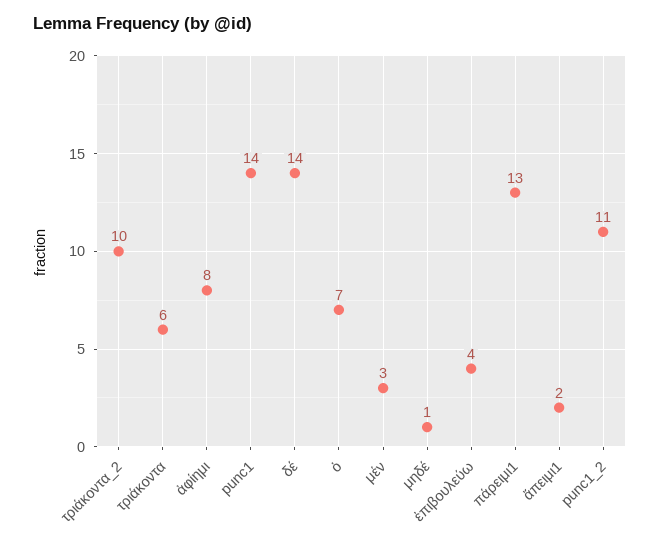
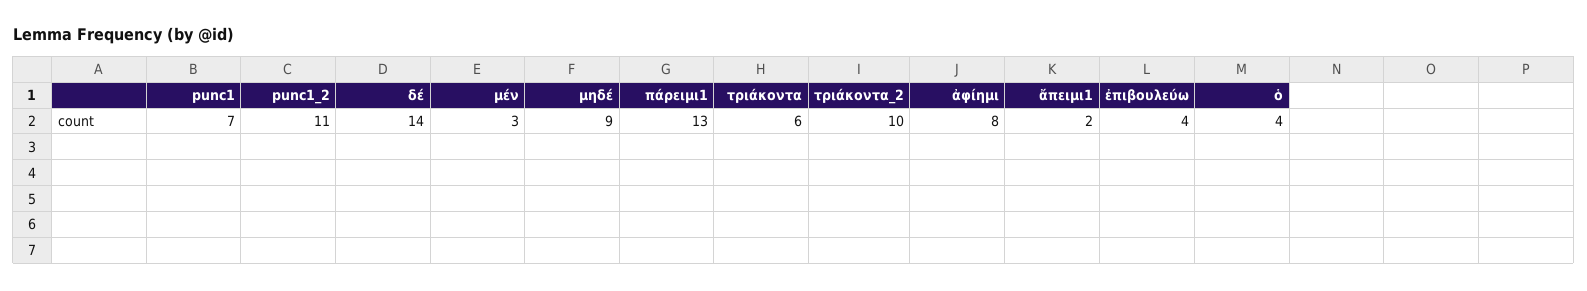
punc1: 14 -> 7
ὁ: 7 -> 4
μηδέ: 1 -> 9

